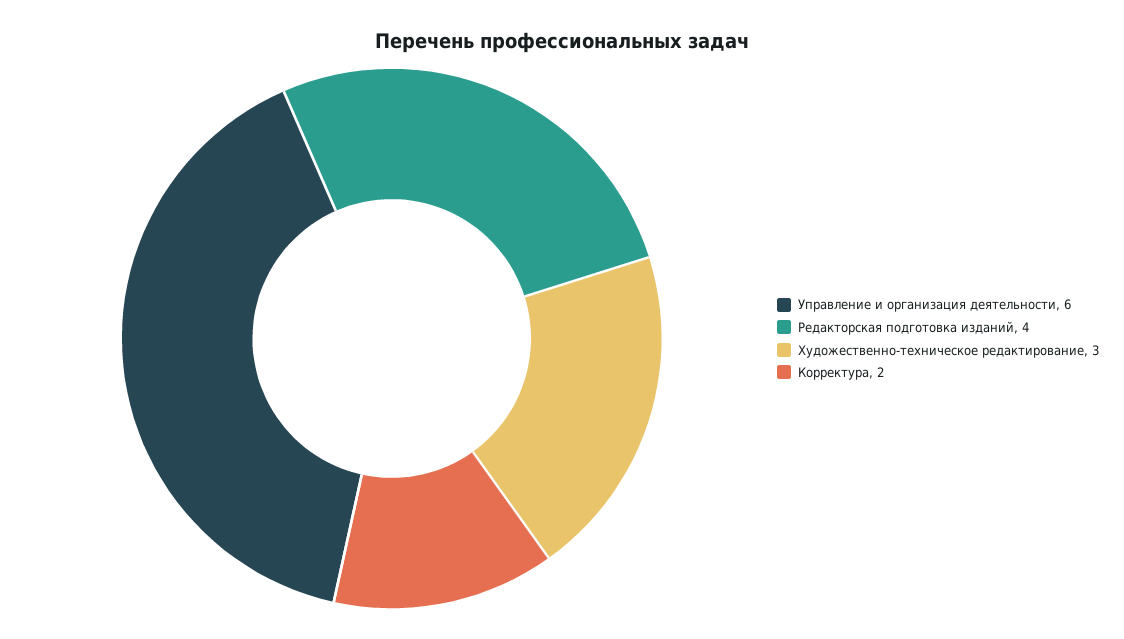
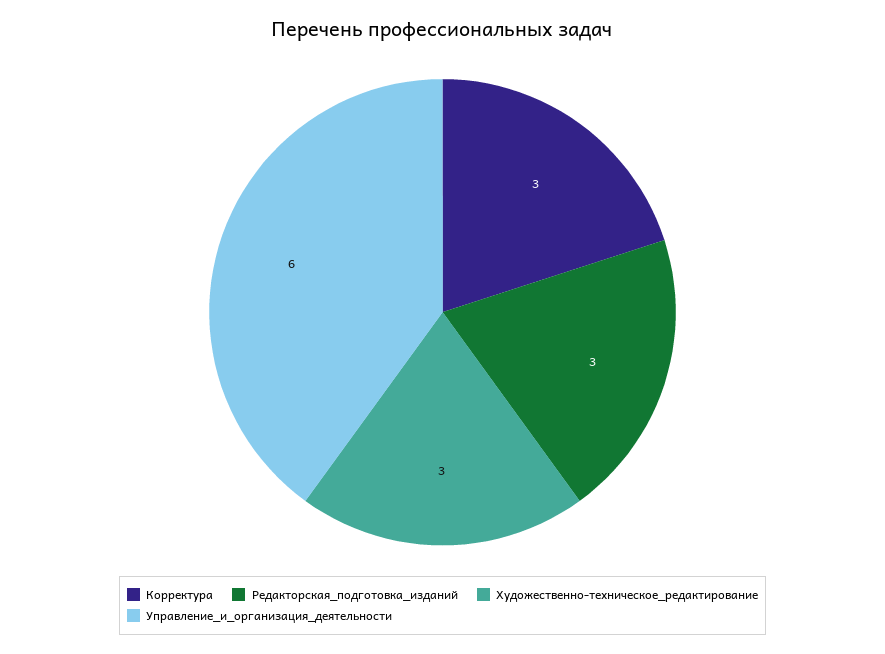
Редакторская подготовка изданий: 4 -> 3
Корректура: 2 -> 3

